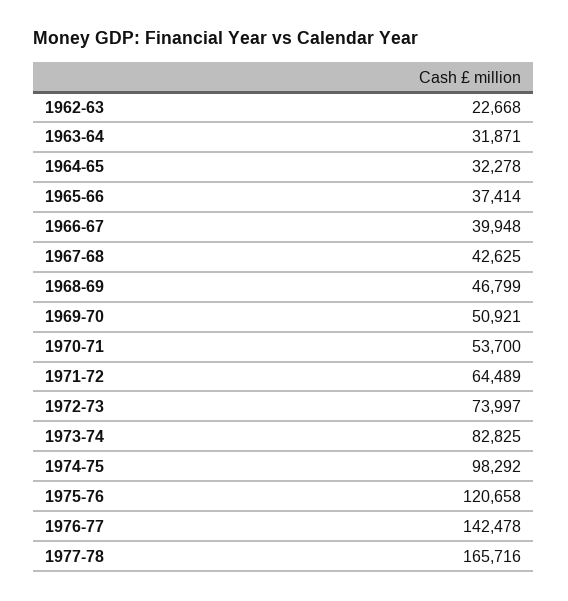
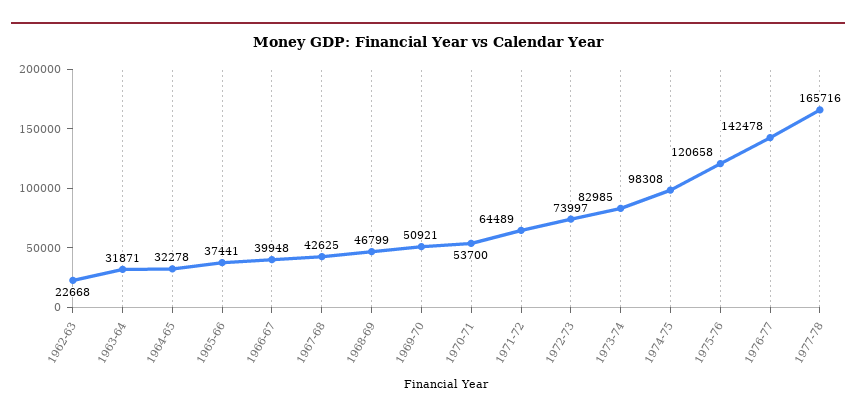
1965-66: 37414 -> 37441
1973-74: 82825 -> 82985
1974-75: 98292 -> 98308

